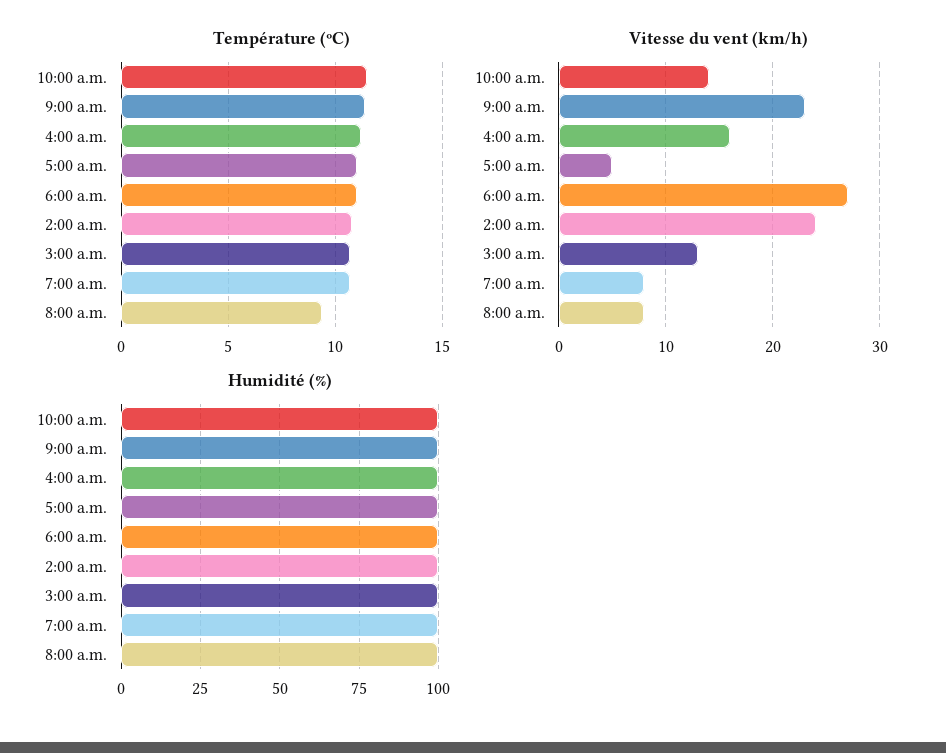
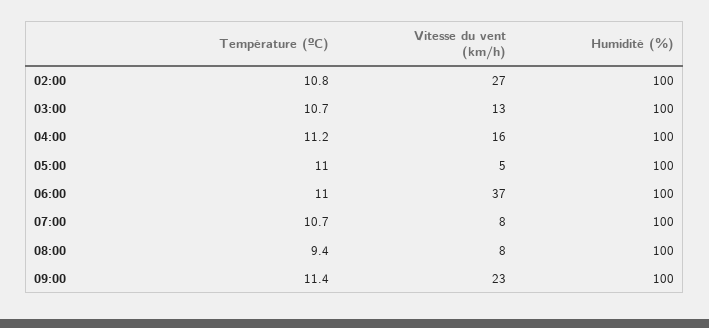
Température (ºC), 10:00 a.m.: 11.5 -> none
Vitesse du vent (km/h), 10:00 a.m.: 14 -> none
Vitesse du vent (km/h), 6:00 a.m.: 27 -> 37
Vitesse du vent (km/h), 2:00 a.m.: 24 -> 27
Humidité (%), 10:00 a.m.: 100 -> none

